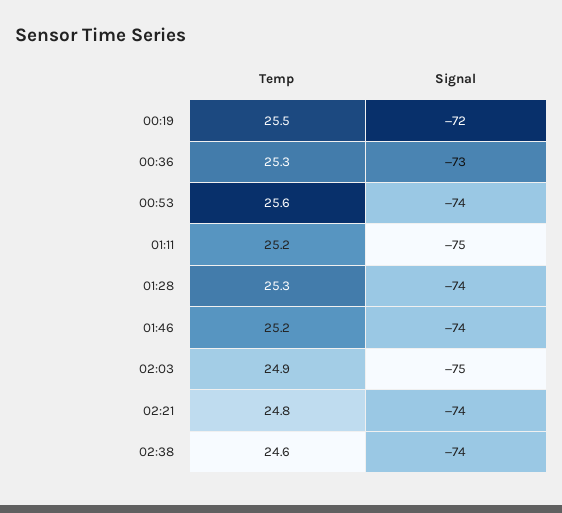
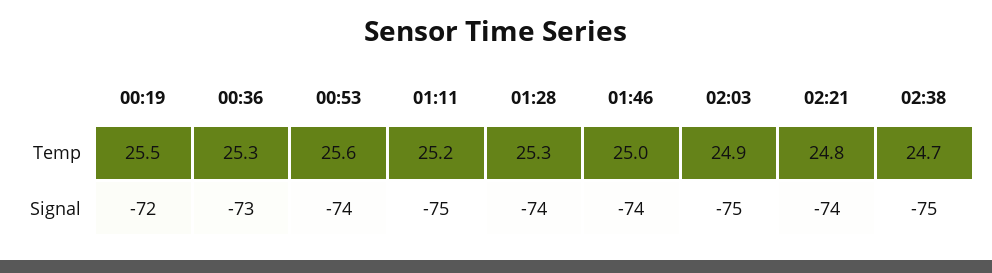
Temp, 01:46: 25.2 -> 25
Temp, 02:38: 24.6 -> 24.7
Signal, 02:38: -74 -> -75

